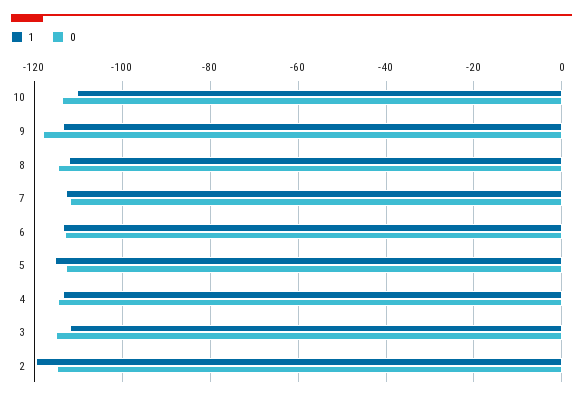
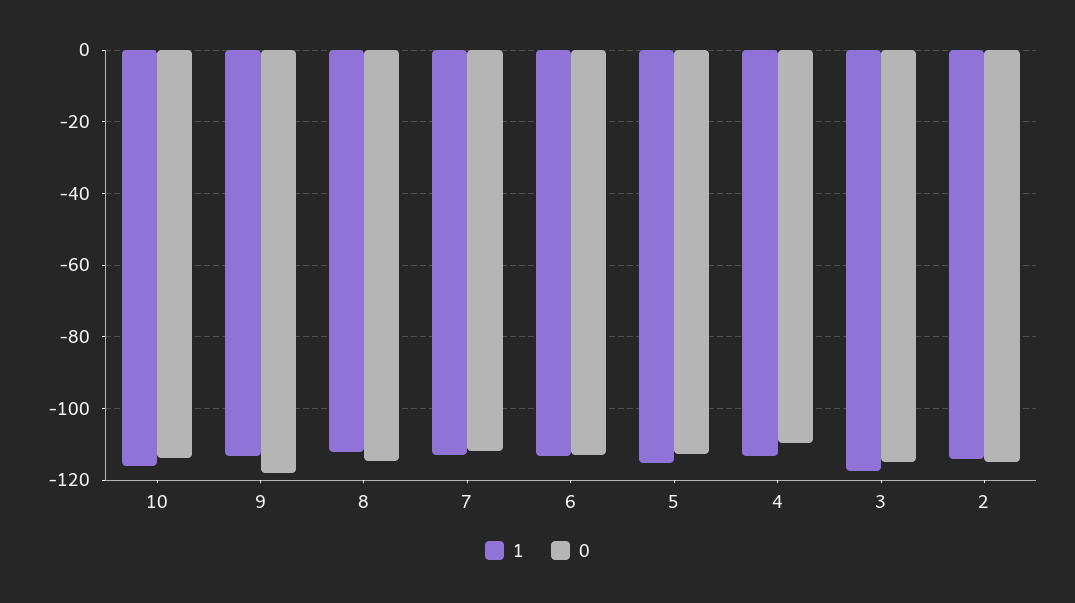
1, 10: -110 -> -116
0, 4: -114 -> -110
1, 3: -112 -> -118
1, 2: -120 -> -114

